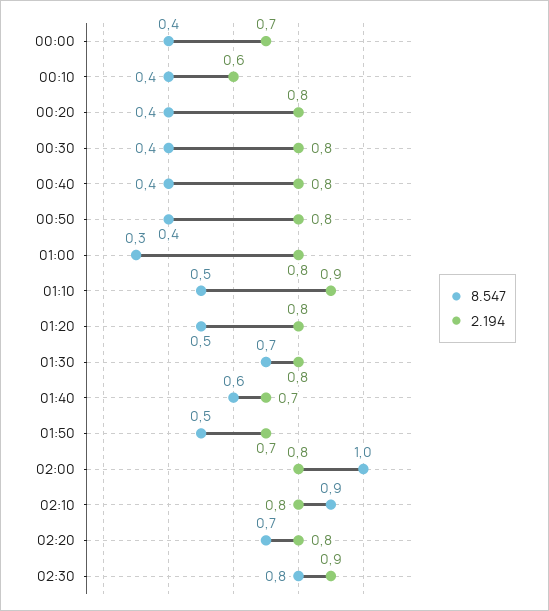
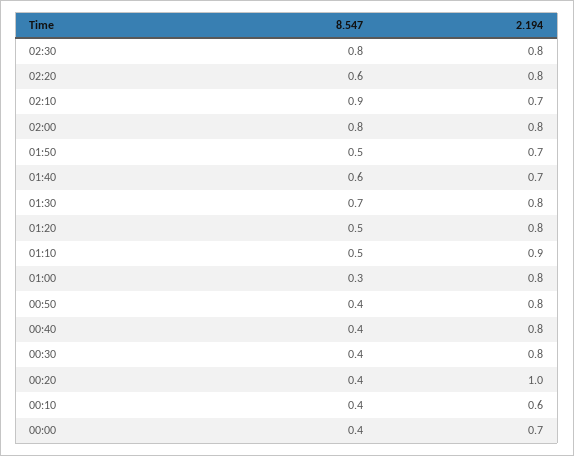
2.194, 00:20: 0.8 -> 1
8.547, 02:00: 1 -> 0.8
2.194, 02:10: 0.8 -> 0.7
8.547, 02:20: 0.7 -> 0.6
2.194, 02:30: 0.9 -> 0.8

